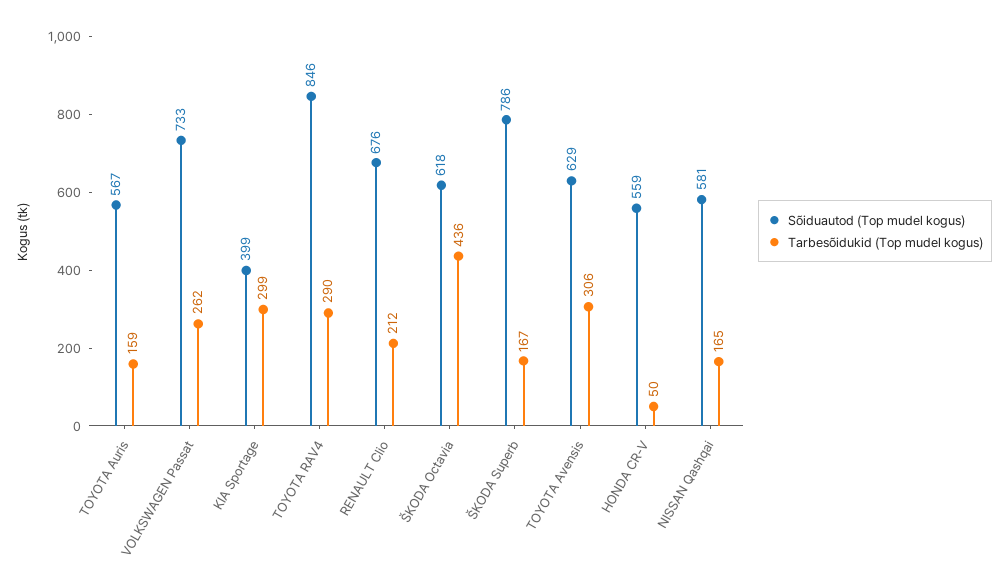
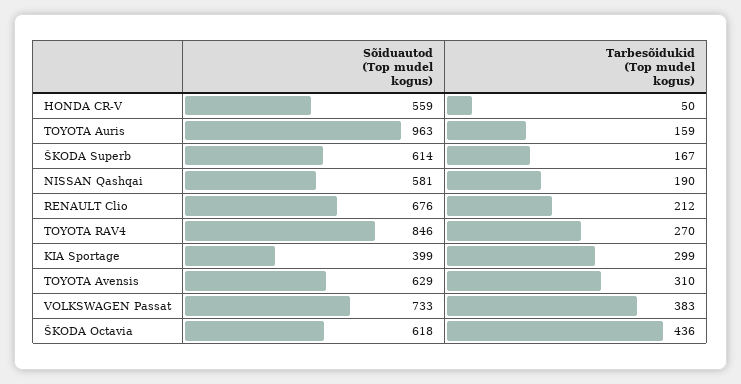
Sõiduautod (Top mudel kogus), TOYOTA Auris: 567 -> 963
Tarbesõidukid (Top mudel kogus), VOLKSWAGEN Passat: 262 -> 383
Tarbesõidukid (Top mudel kogus), TOYOTA RAV4: 290 -> 270
Sõiduautod (Top mudel kogus), ŠKODA Superb: 786 -> 614
Tarbesõidukid (Top mudel kogus), TOYOTA Avensis: 306 -> 310
Tarbesõidukid (Top mudel kogus), NISSAN Qashqai: 165 -> 190

